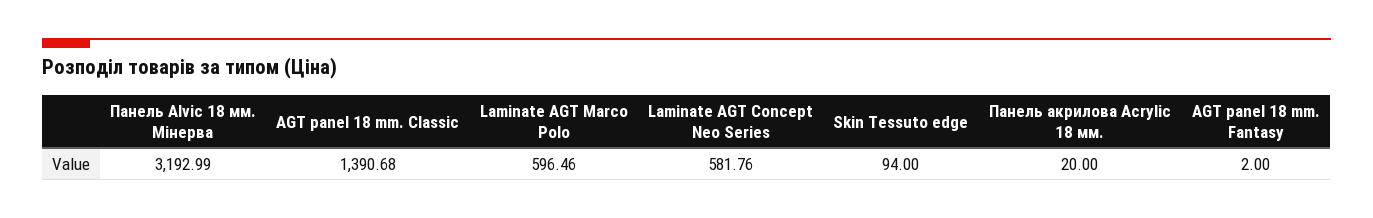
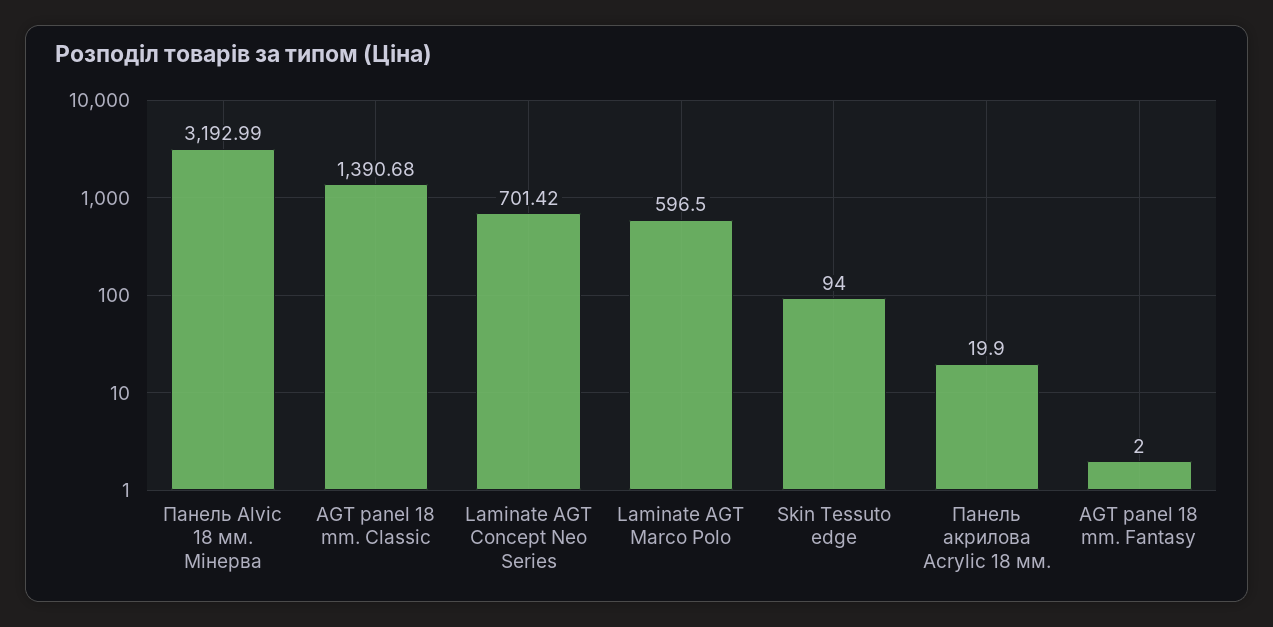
Laminate AGT Marco Polo: 596.46 -> 596.5
Laminate AGT Concept Neo Series: 581.76 -> 701.42
Панель акрилова Acrylic 18 мм.: 20 -> 19.9

